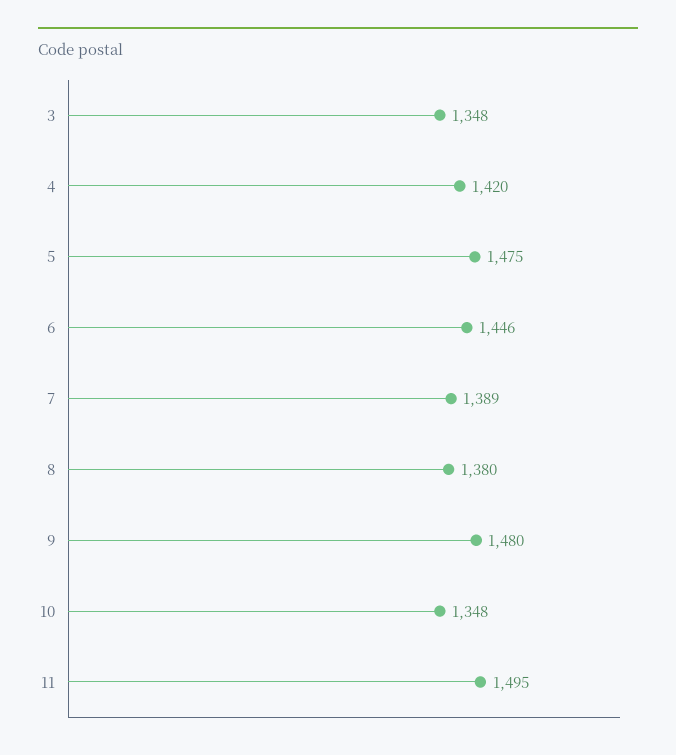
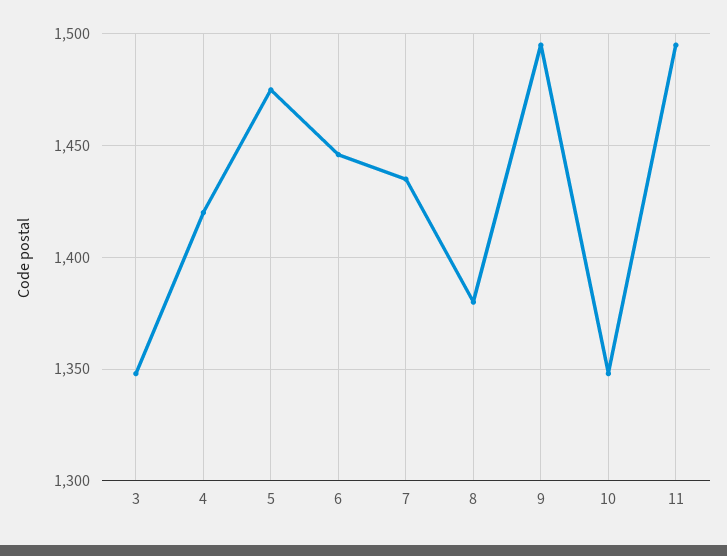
7: 1389 -> 1435
9: 1480 -> 1495

